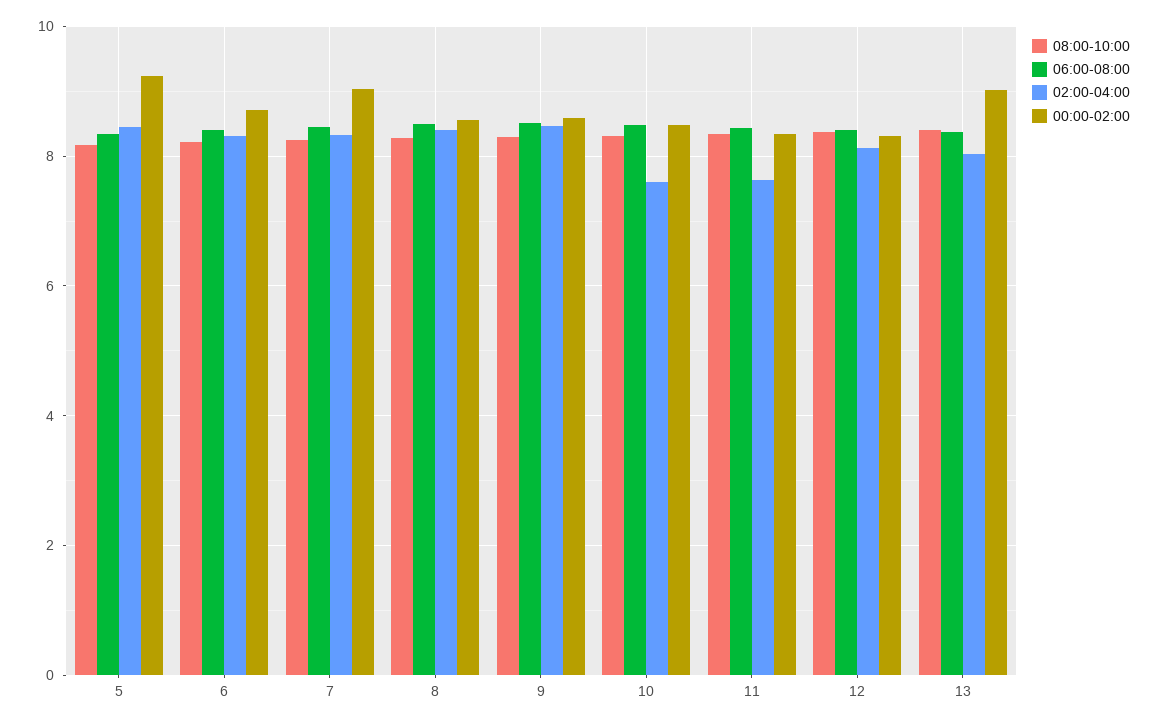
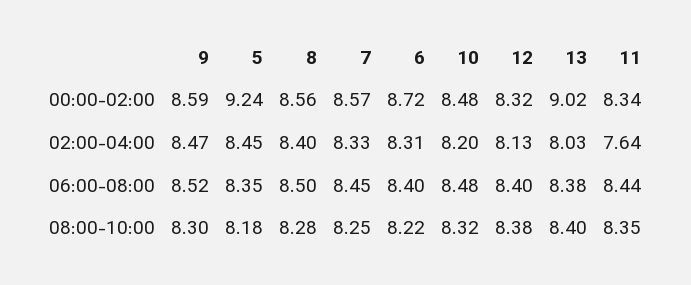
00:00-02:00, 7: 9 -> 8.57
02:00-04:00, 10: 7.6 -> 8.2

